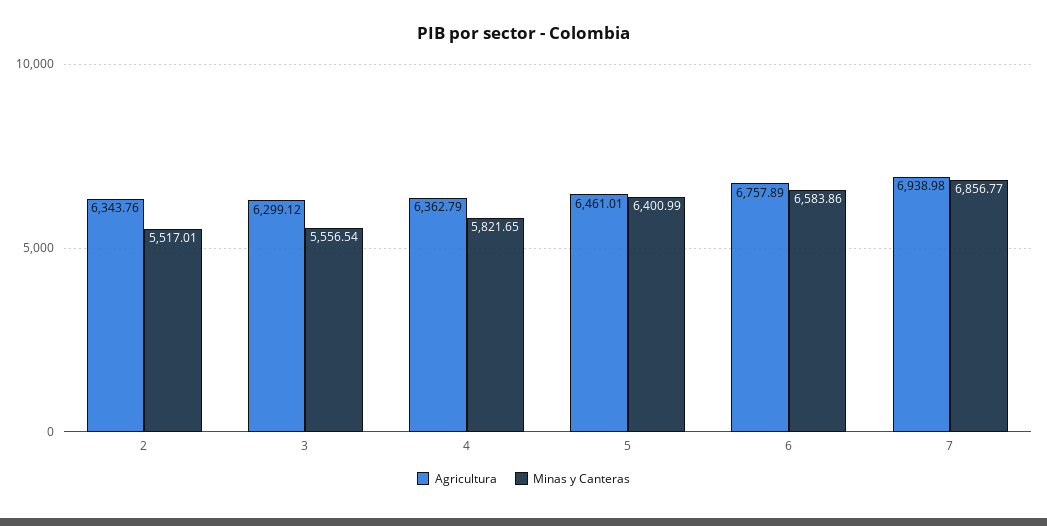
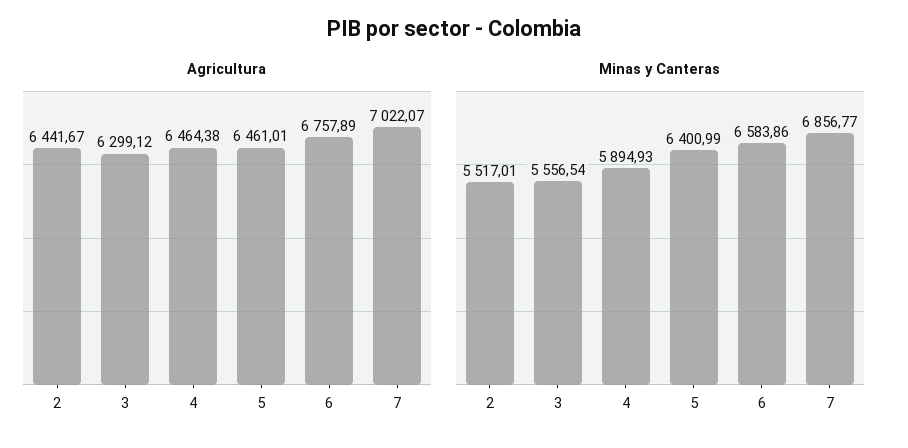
Agricultura, 2: 6343.76 -> 6441.67
Agricultura, 4: 6362.79 -> 6464.38
Minas y Canteras, 4: 5821.65 -> 5894.93
Agricultura, 7: 6938.98 -> 7022.07

